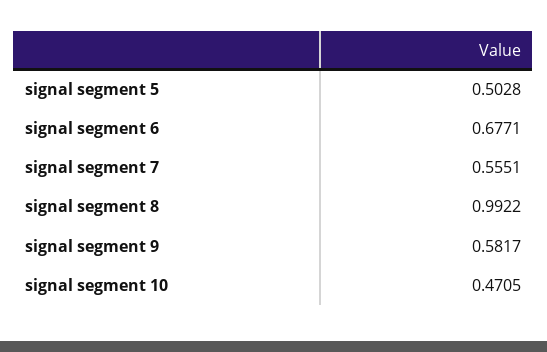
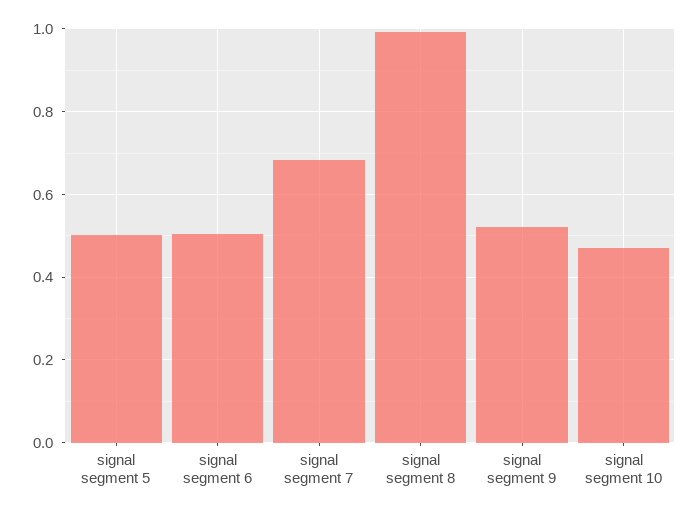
signal segment 6: 0.6771 -> 0.5
signal segment 7: 0.5551 -> 0.68
signal segment 9: 0.5817 -> 0.52

